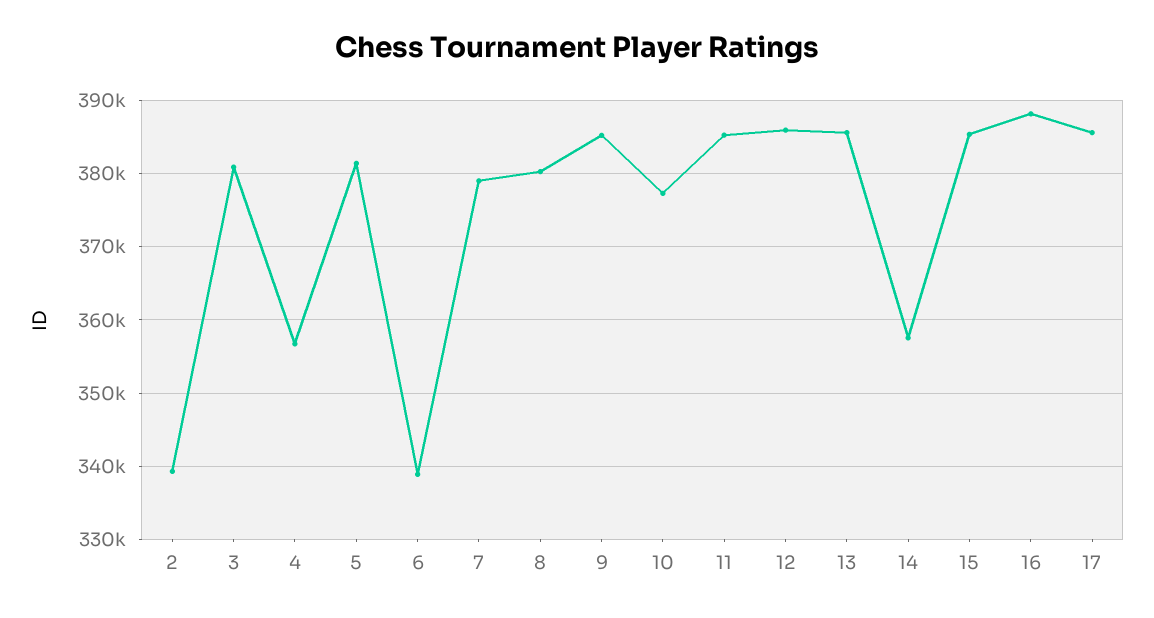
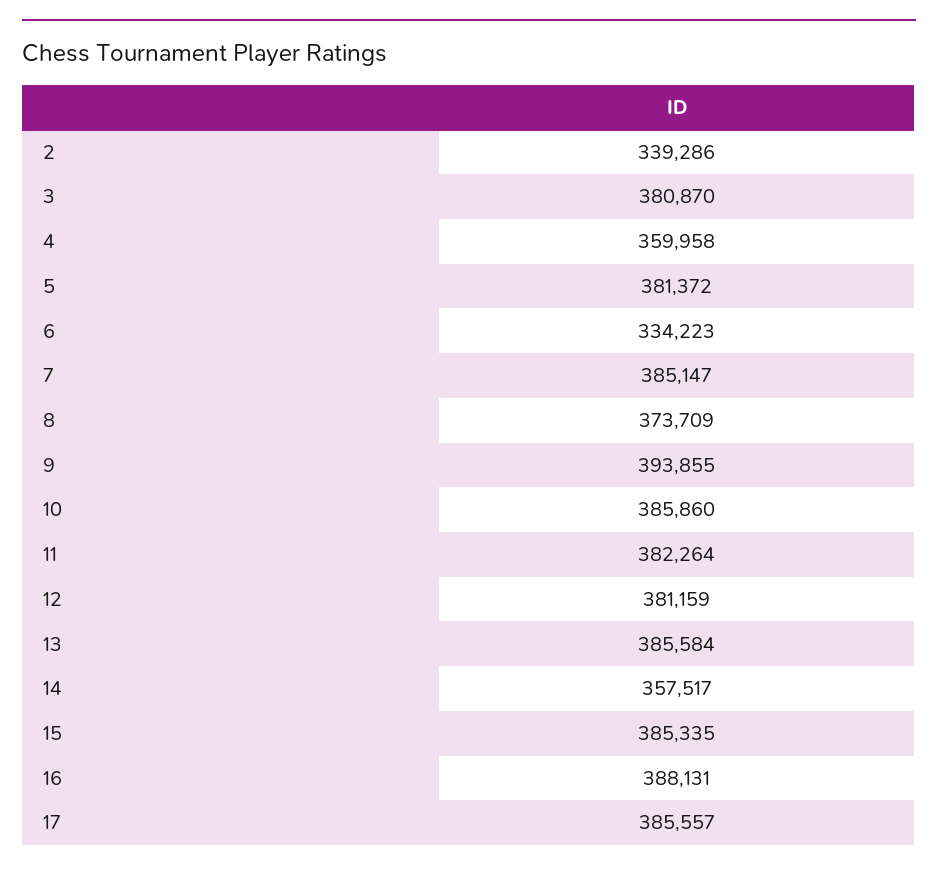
4: 357000 -> 359958
6: 339000 -> 334223
7: 379000 -> 385147
8: 380000 -> 373709
9: 385000 -> 393855
10: 377000 -> 385860
11: 385000 -> 382264
12: 386000 -> 381159

